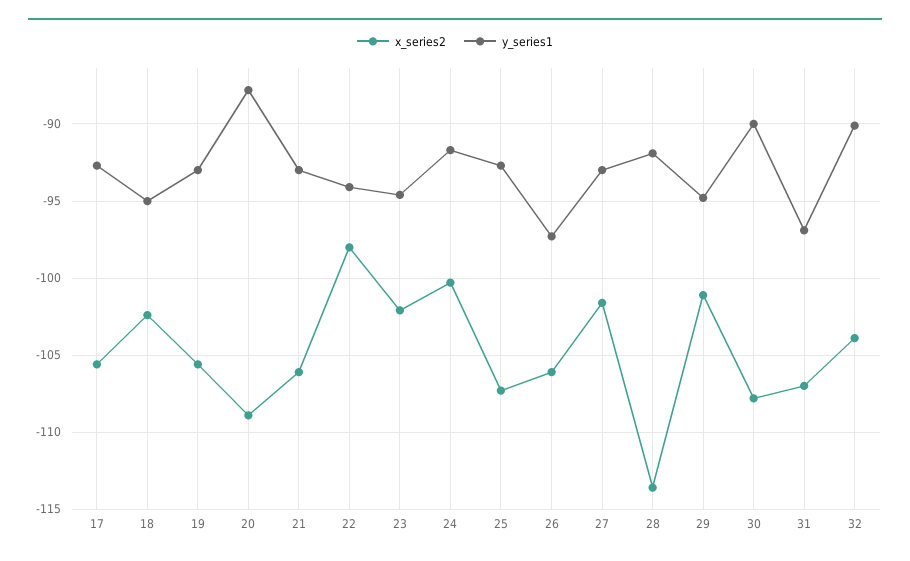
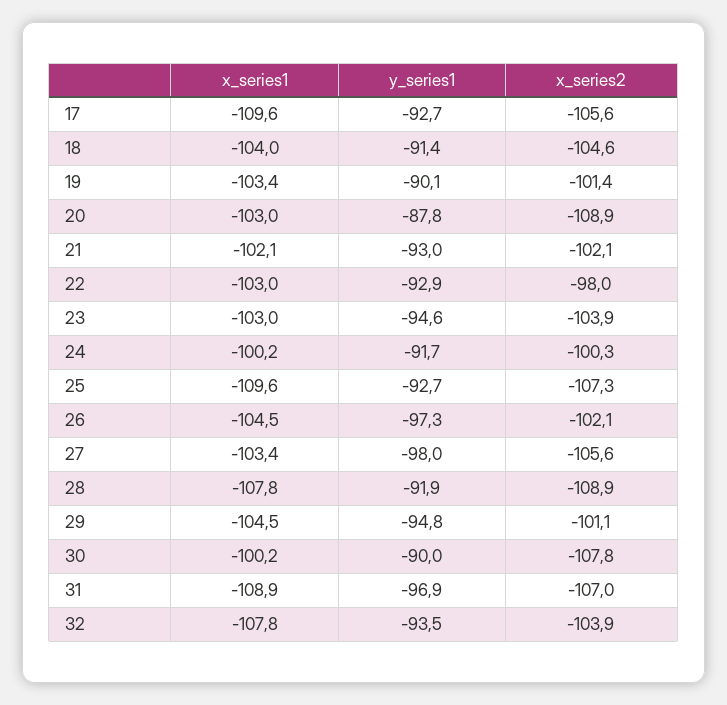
x_series2, 18: -102.5 -> -104.6
y_series1, 18: -95 -> -91.4
x_series2, 19: -105.5 -> -101.4
y_series1, 19: -93 -> -90.1
x_series2, 21: -106 -> -102.1
y_series1, 22: -94 -> -92.9
x_series2, 23: -102 -> -103.9
x_series2, 26: -106 -> -102.1
x_series2, 27: -101.5 -> -105.6
y_series1, 27: -93 -> -98
x_series2, 28: -113.5 -> -108.9
y_series1, 32: -90 -> -93.5
x_series1, 17: none -> -109.6
x_series1, 18: none -> -104
x_series1, 19: none -> -103.4
x_series1, 20: none -> -103
x_series1, 21: none -> -102.1
x_series1, 22: none -> -103
x_series1, 23: none -> -103
x_series1, 24: none -> -100.2
x_series1, 25: none -> -109.6
x_series1, 26: none -> -104.5
x_series1, 27: none -> -103.4
x_series1, 28: none -> -107.8
x_series1, 29: none -> -104.5
x_series1, 30: none -> -100.2
x_series1, 31: none -> -108.9
x_series1, 32: none -> -107.8

